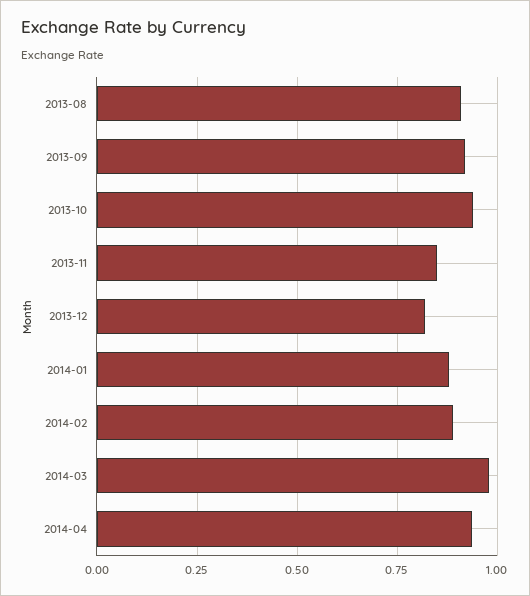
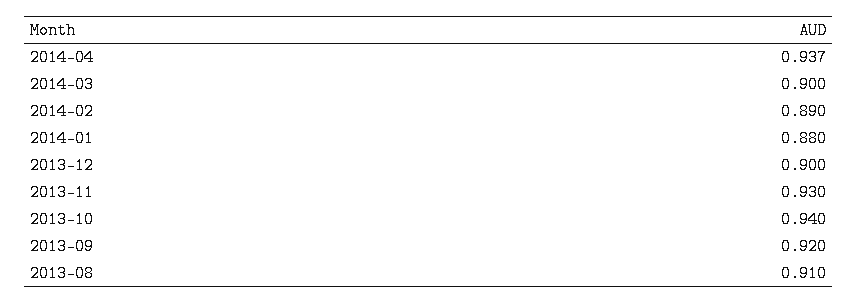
2013-11: 0.85 -> 0.93
2013-12: 0.825 -> 0.9
2014-03: 0.975 -> 0.9

